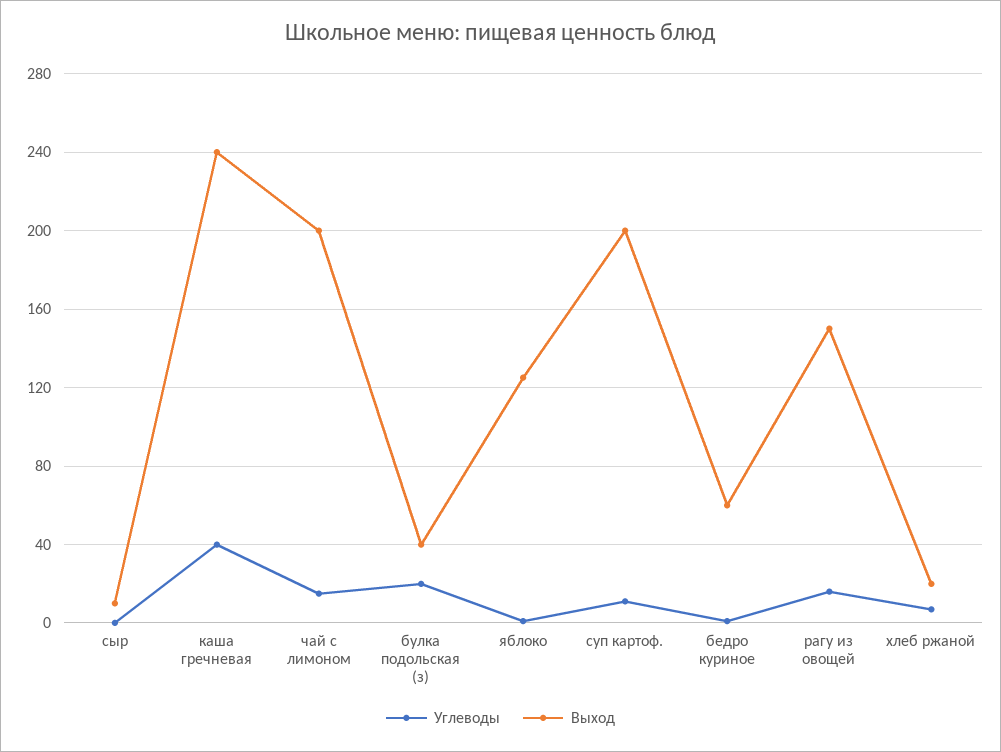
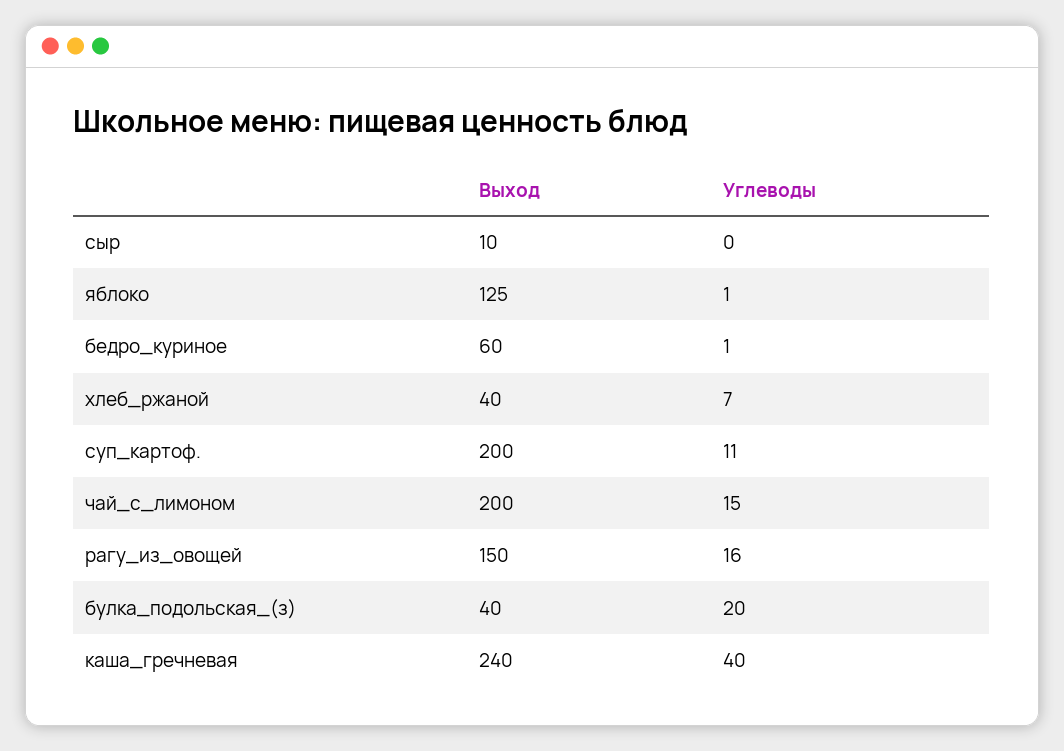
Выход, хлеб ржаной: 20 -> 40

